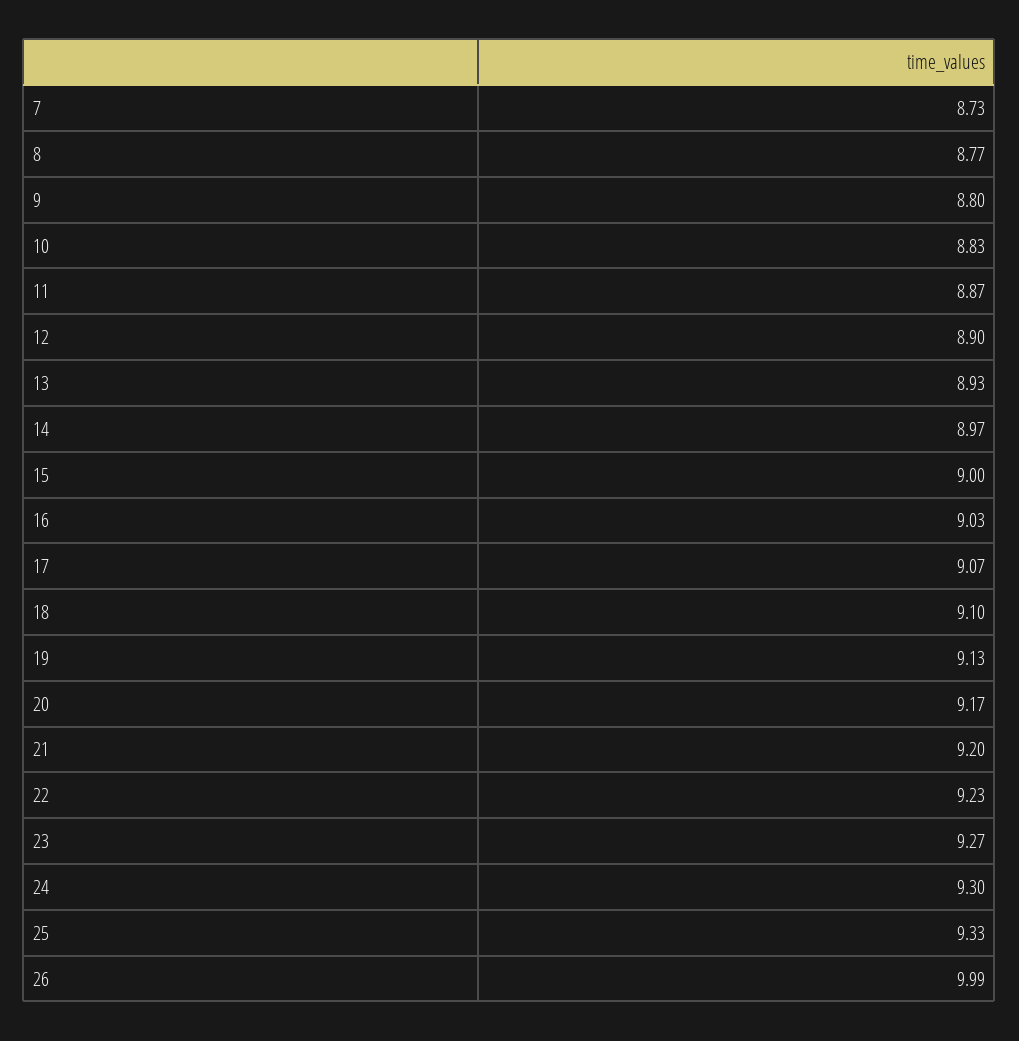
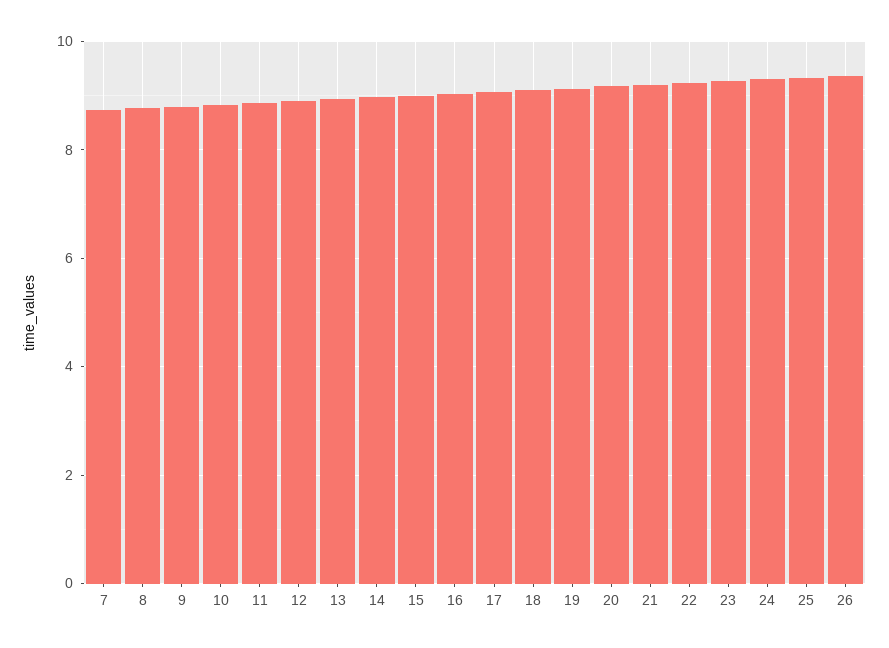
26: 9.99 -> 9.4

